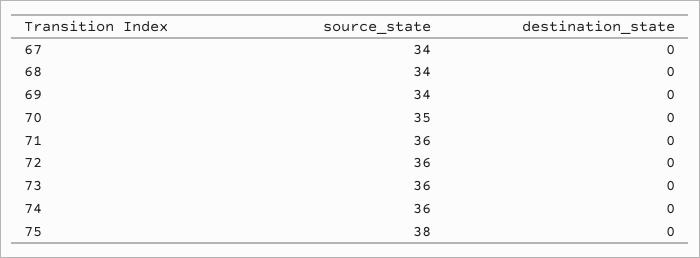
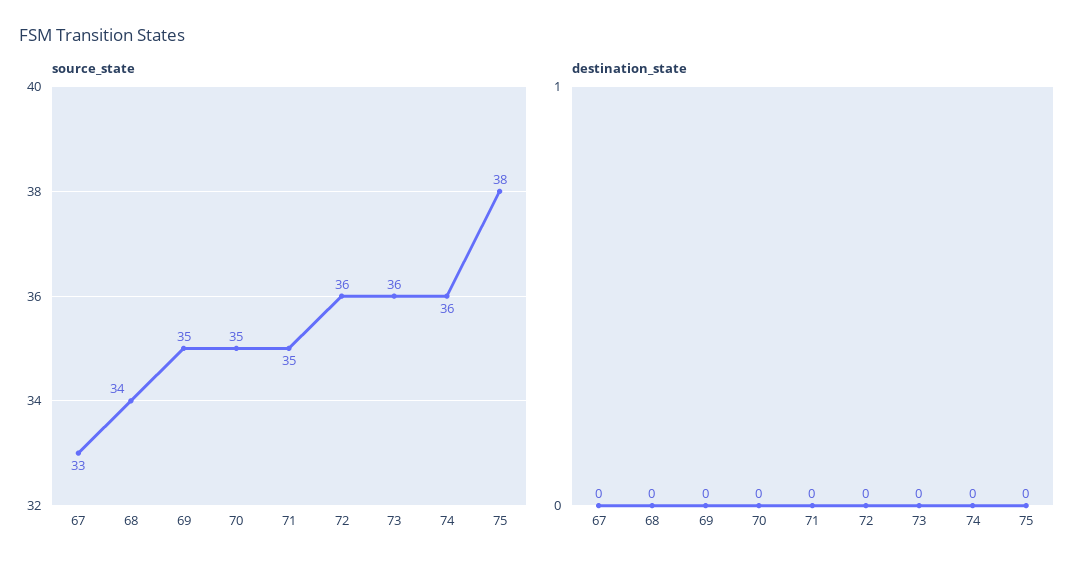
source_state, 67: 34 -> 33
source_state, 69: 34 -> 35
source_state, 71: 36 -> 35

